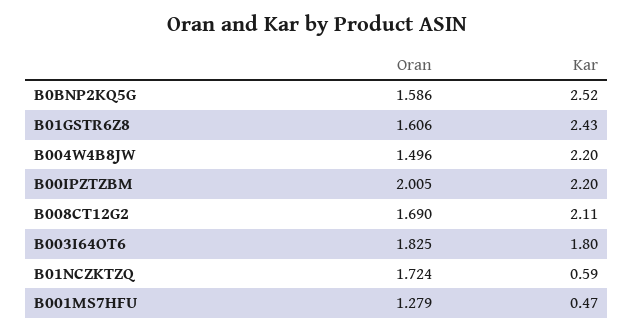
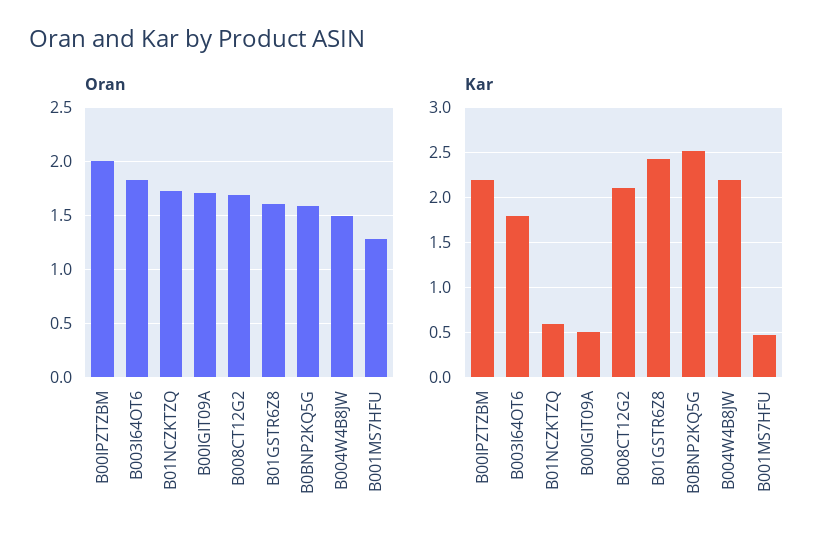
Oran, B00IGIT09A: none -> 1.7
Kar, B00IGIT09A: none -> 0.5

